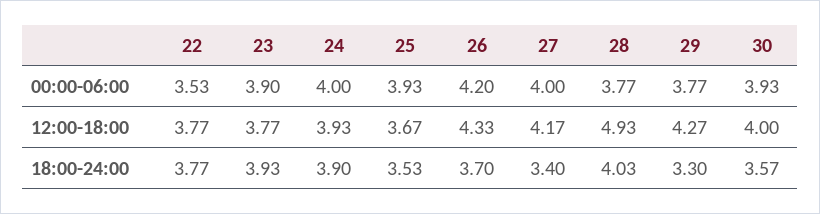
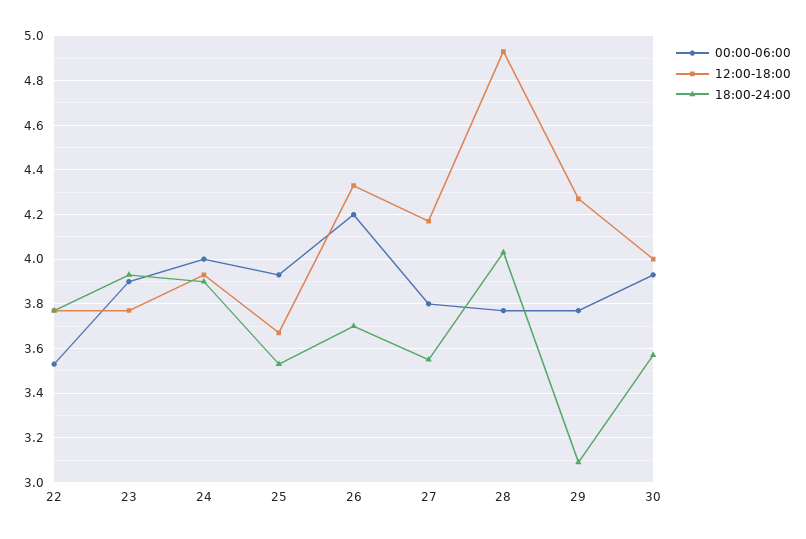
00:00-06:00, 27: 4 -> 3.8
18:00-24:00, 27: 3.4 -> 3.55
18:00-24:00, 29: 3.3 -> 3.1

